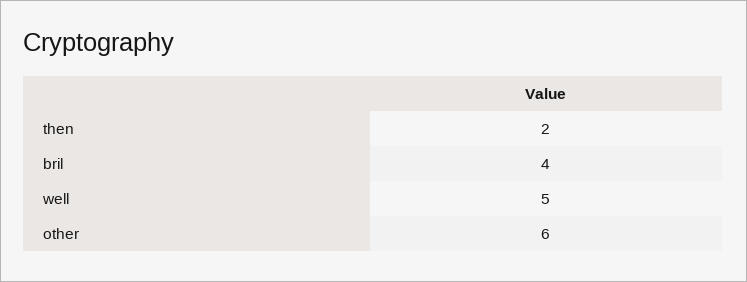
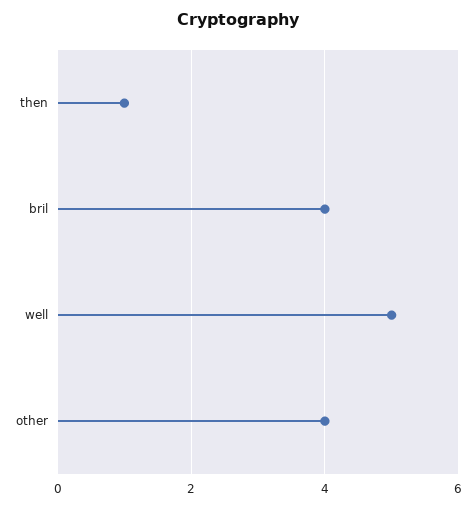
then: 2 -> 1
other: 6 -> 4

